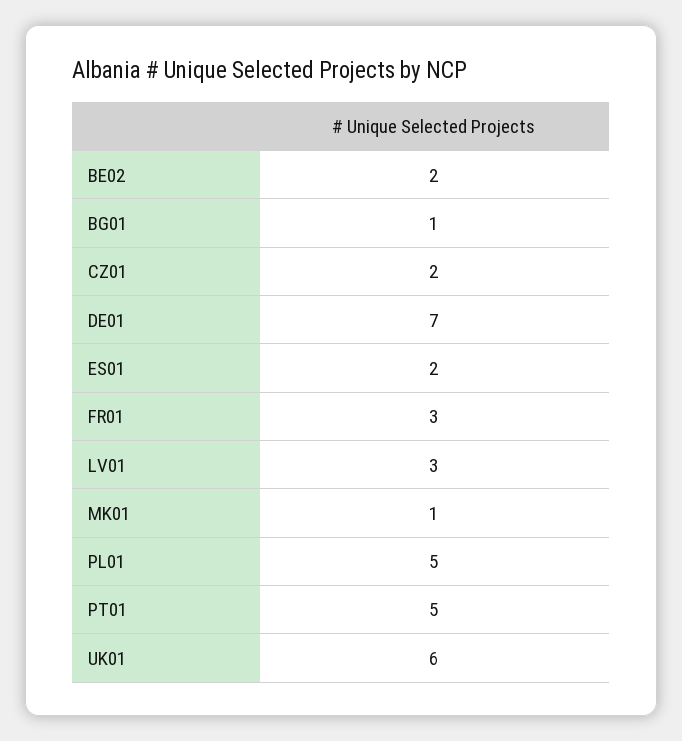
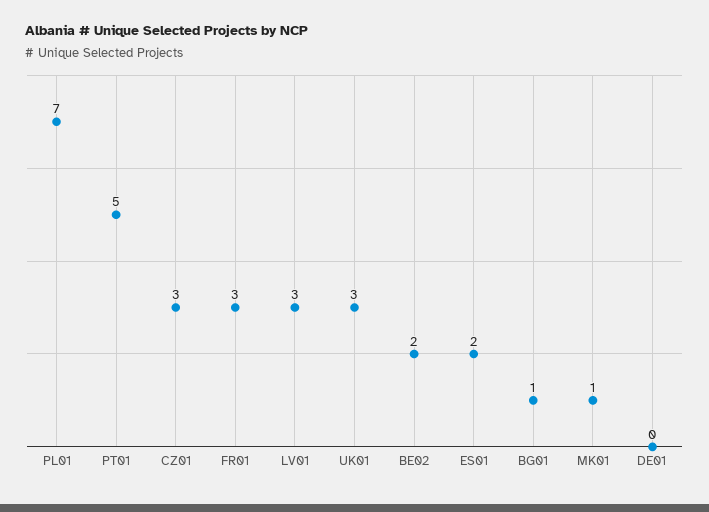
CZ01: 2 -> 3
DE01: 7 -> 0
PL01: 5 -> 7
UK01: 6 -> 3

